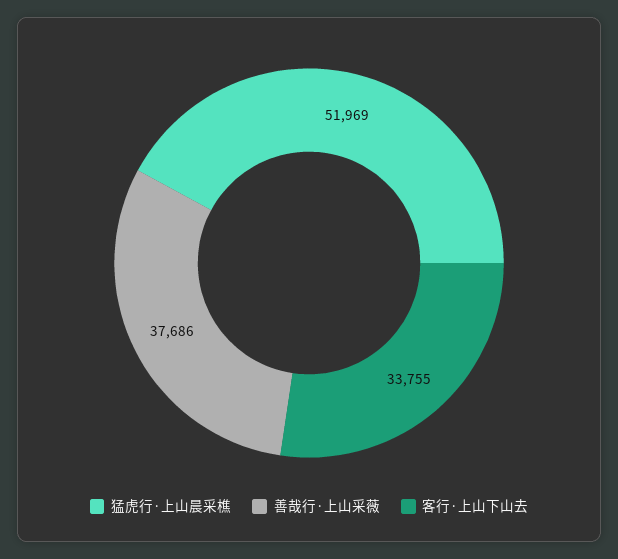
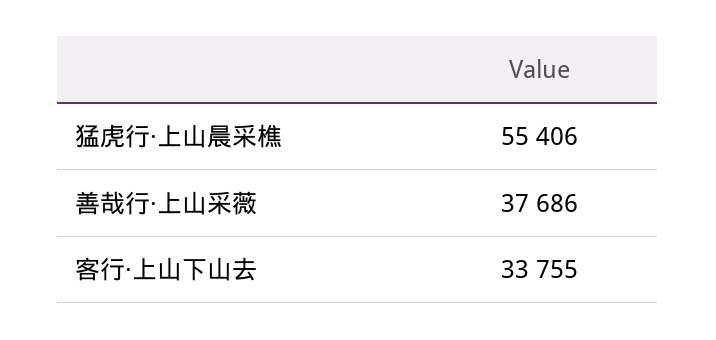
猛虎行·上山晨采樵: 51969 -> 55406

